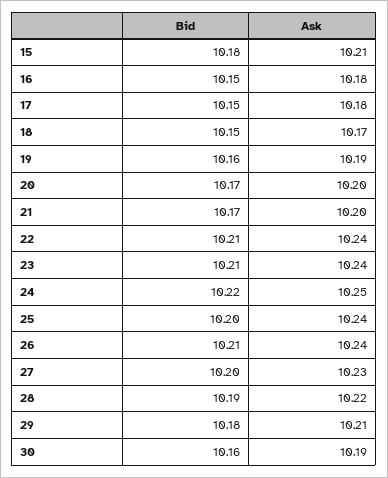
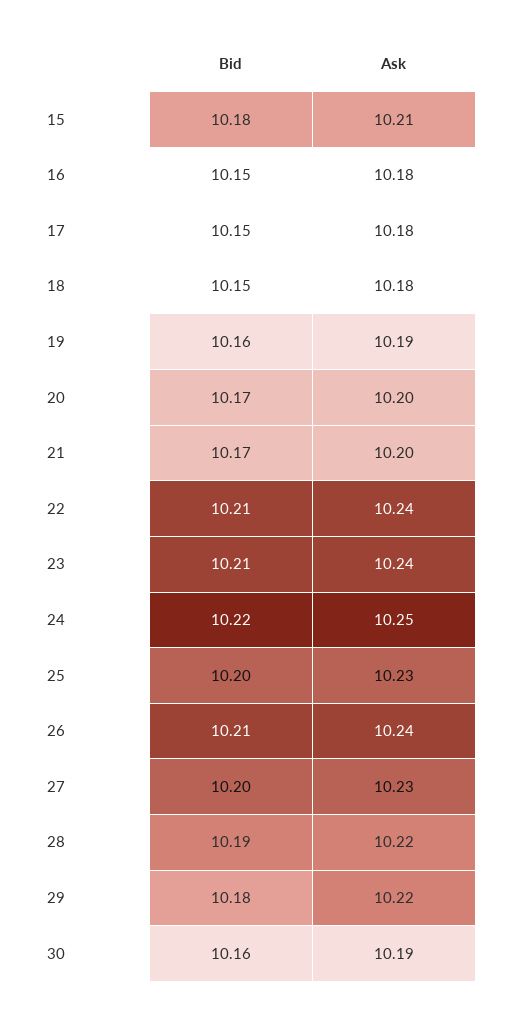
Ask, 18: 10.17 -> 10.18
Ask, 25: 10.24 -> 10.23
Ask, 29: 10.21 -> 10.22

